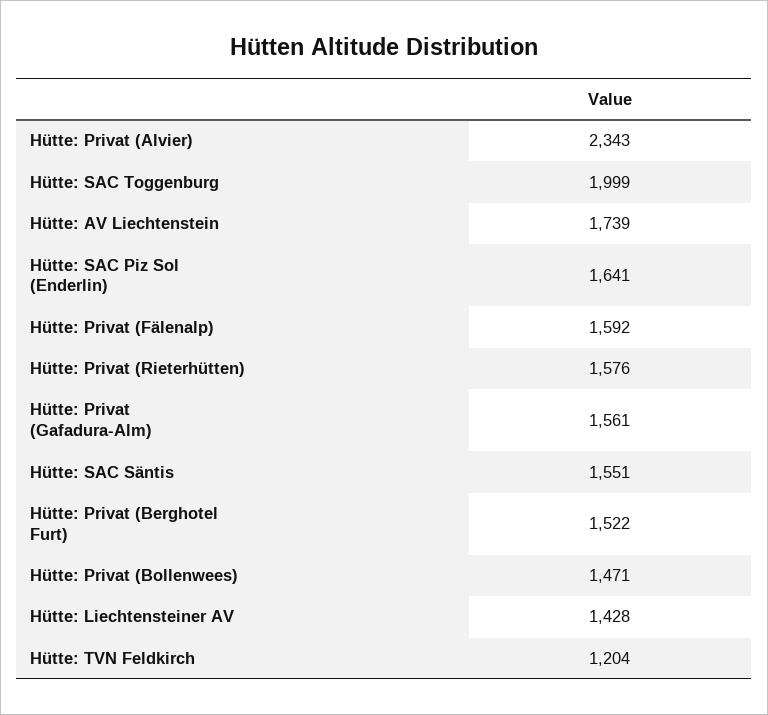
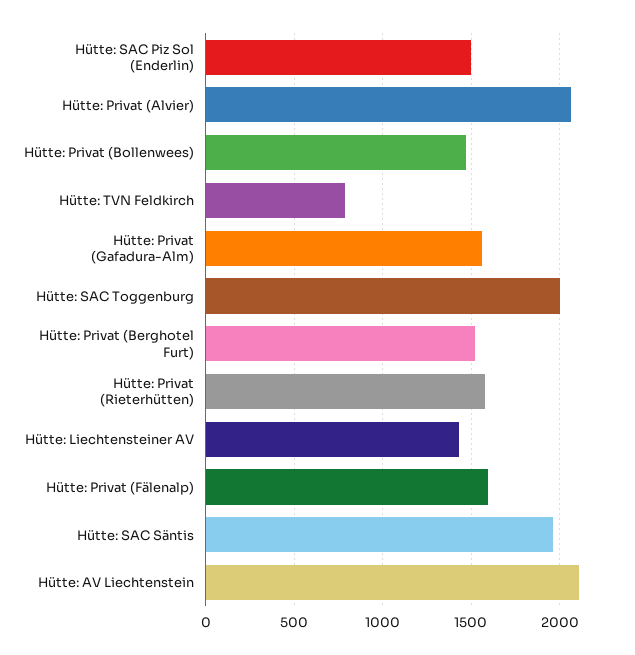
Hütte: Privat (Alvier): 2343 -> 2050
Hütte: AV Liechtenstein: 1739 -> 2100
Hütte: SAC Piz Sol (Enderlin): 1641 -> 1500
Hütte: SAC Säntis: 1551 -> 1950
Hütte: TVN Feldkirch: 1204 -> 800

